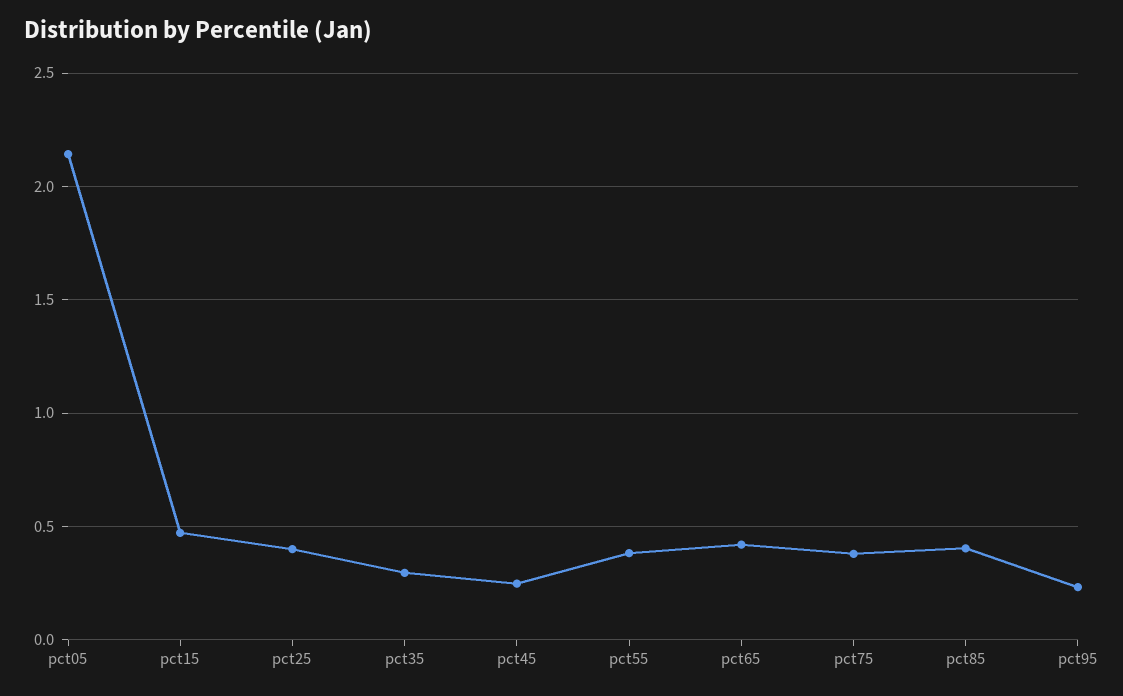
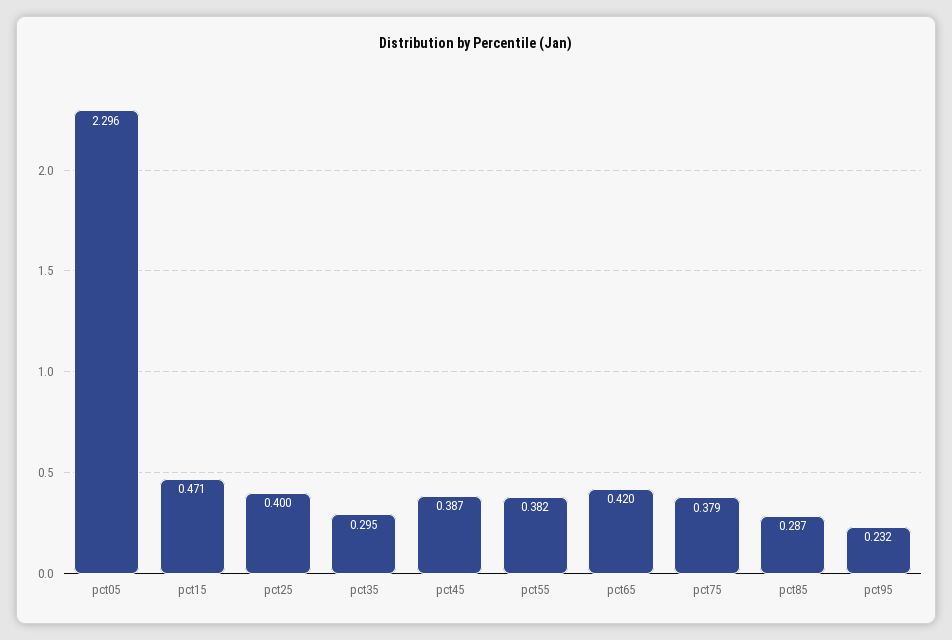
pct05: 2.15 -> 2.296
pct45: 0.25 -> 0.387
pct85: 0.4 -> 0.287

